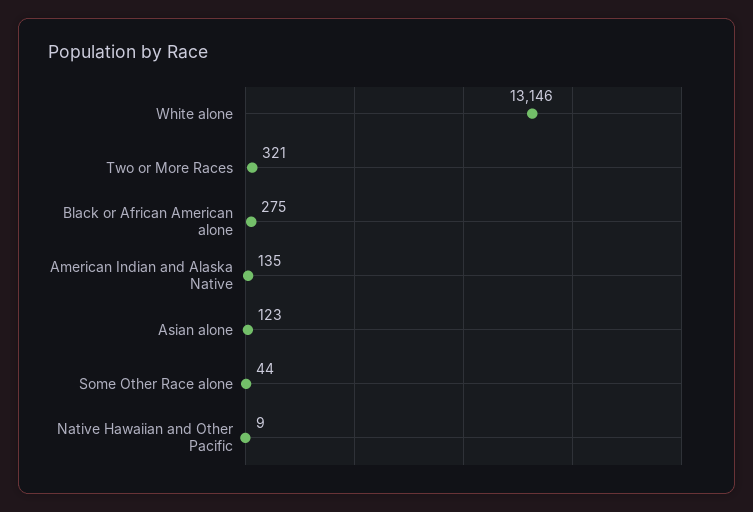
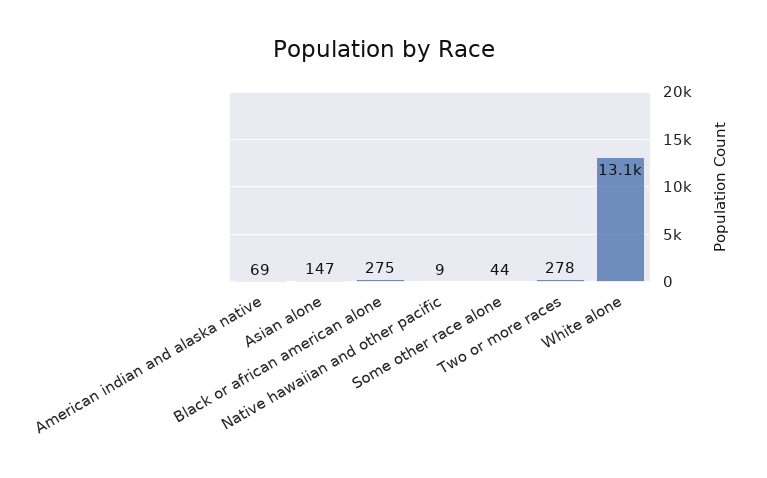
Two or More Races: 321 -> 278
American Indian and Alaska Native: 135 -> 69
Asian alone: 123 -> 147

